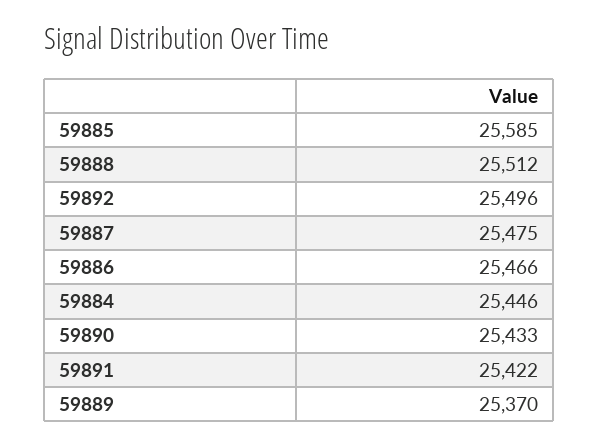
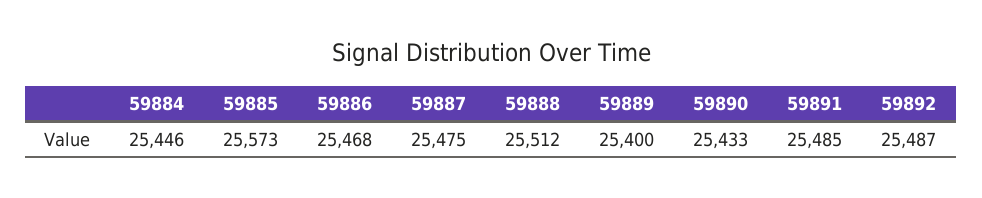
59885: 25585 -> 25573
59892: 25496 -> 25487
59886: 25466 -> 25468
59891: 25422 -> 25485
59889: 25370 -> 25400

